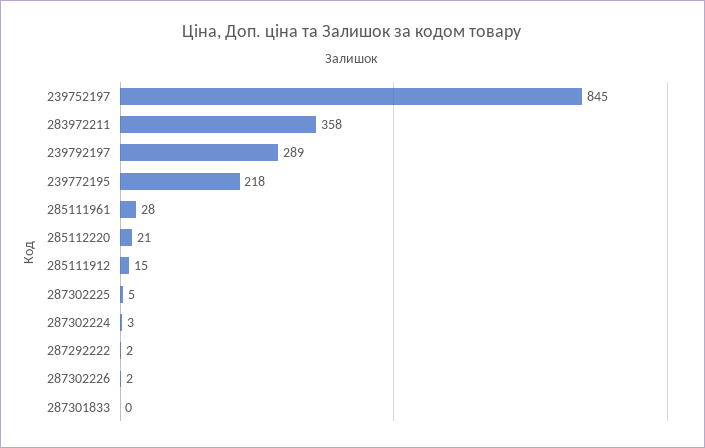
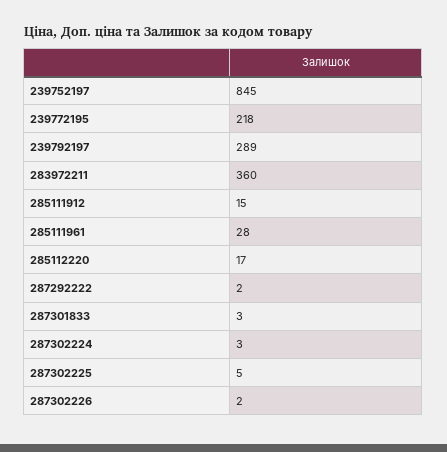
283972211: 358 -> 360
285112220: 21 -> 17
287301833: 0 -> 3

